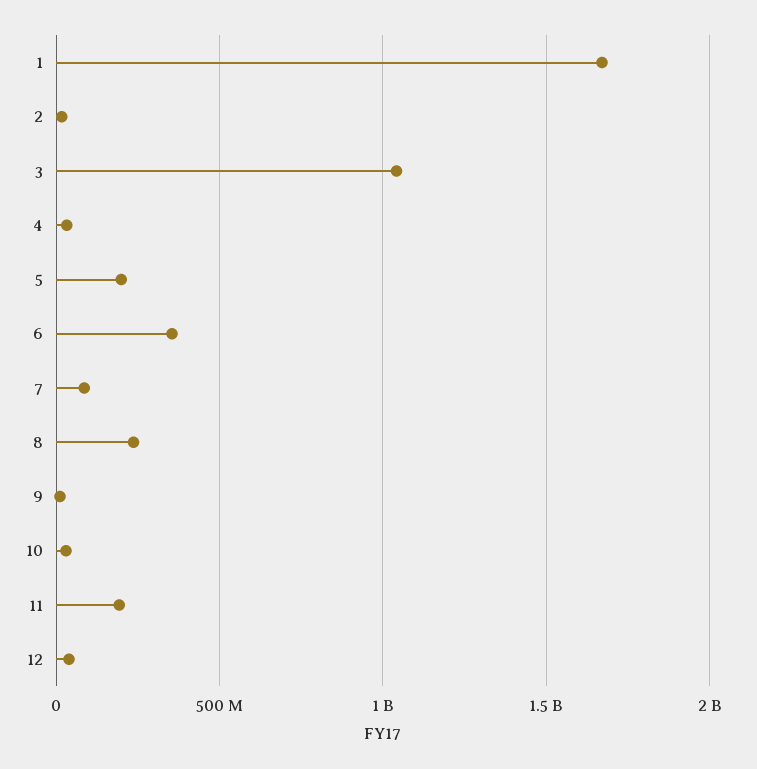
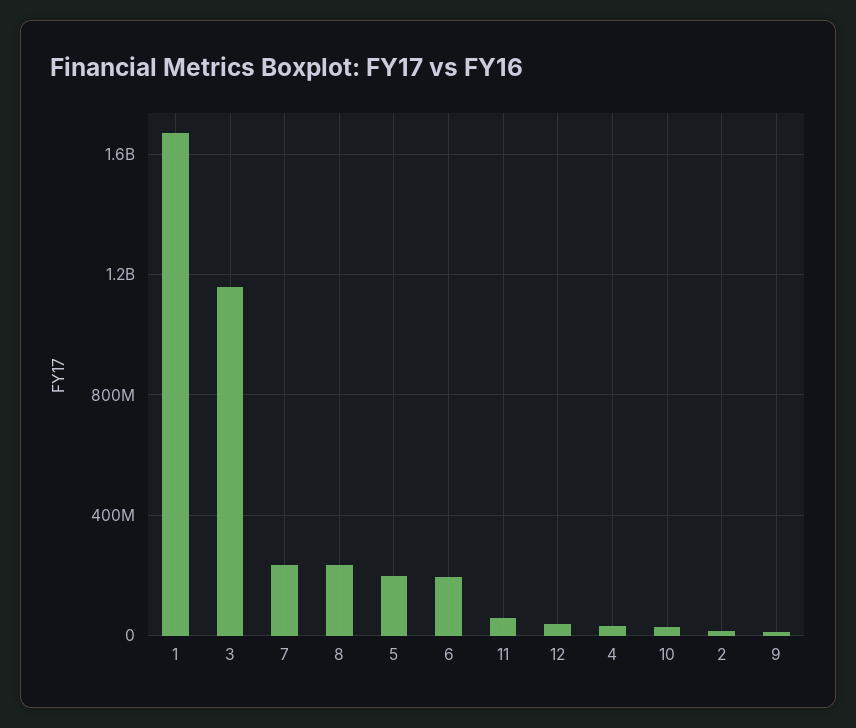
3: 1050000000 -> 1150000000
6: 350000000 -> 200000000
7: 100000000 -> 250000000
11: 200000000 -> 50000000

